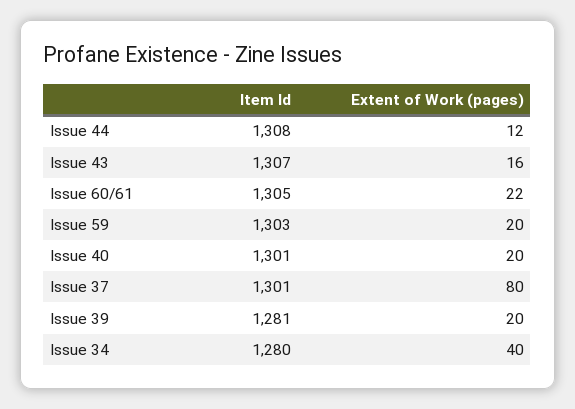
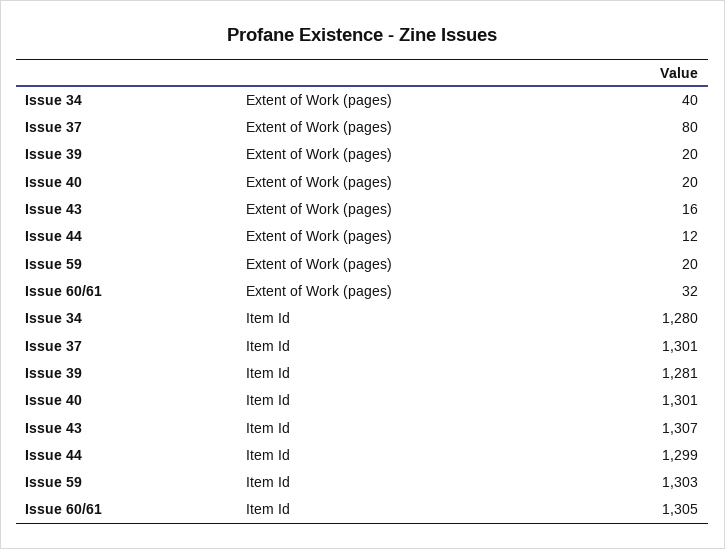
Item Id, Issue 44: 1308 -> 1299
Extent of Work (pages), Issue 60/61: 22 -> 32

